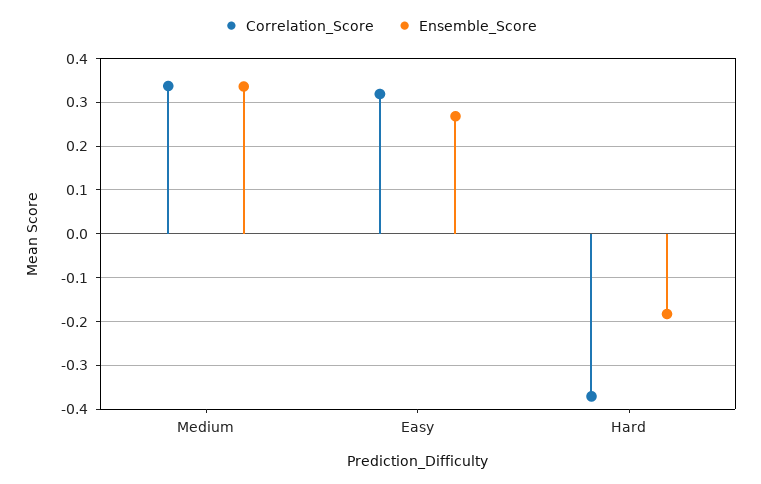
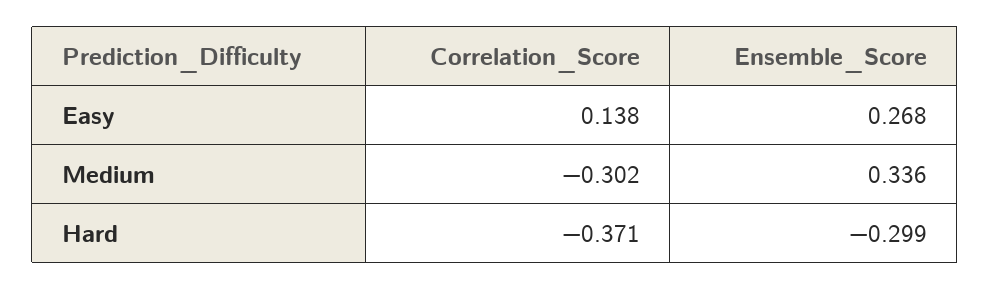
Correlation_Score, Medium: 0.34 -> -0.302
Correlation_Score, Easy: 0.32 -> 0.138
Ensemble_Score, Hard: -0.18 -> -0.299

